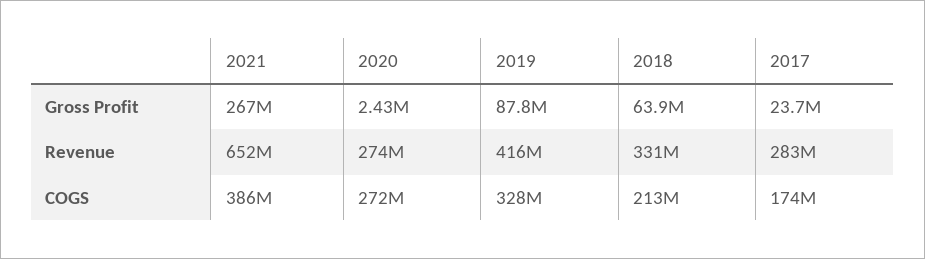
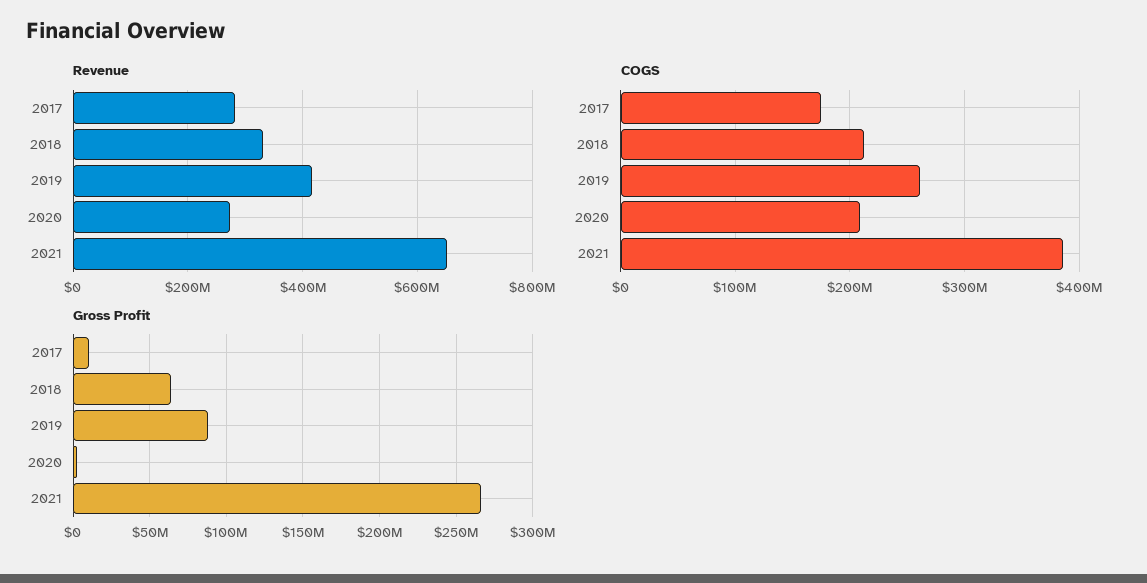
Gross Profit, 2017: 23700000 -> 10000000
COGS, 2020: 272000000 -> 210000000
COGS, 2019: 328000000 -> 260000000

